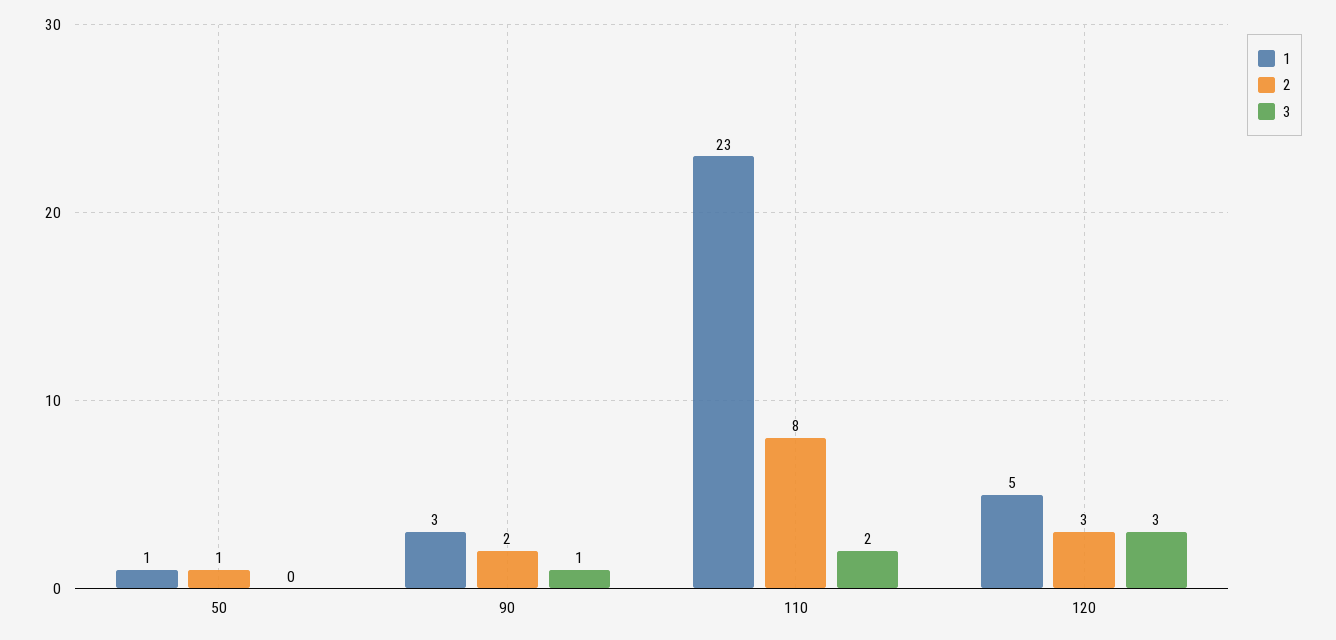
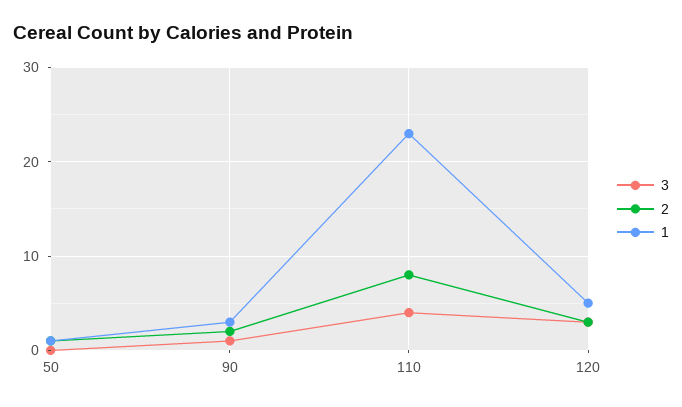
3, 110: 2 -> 4

